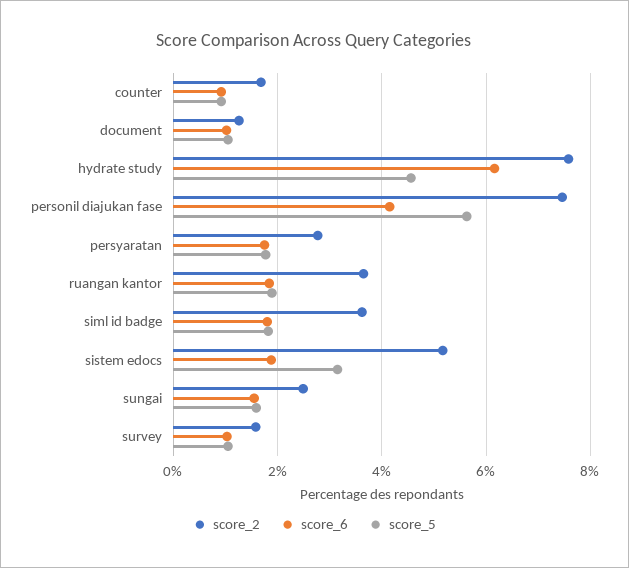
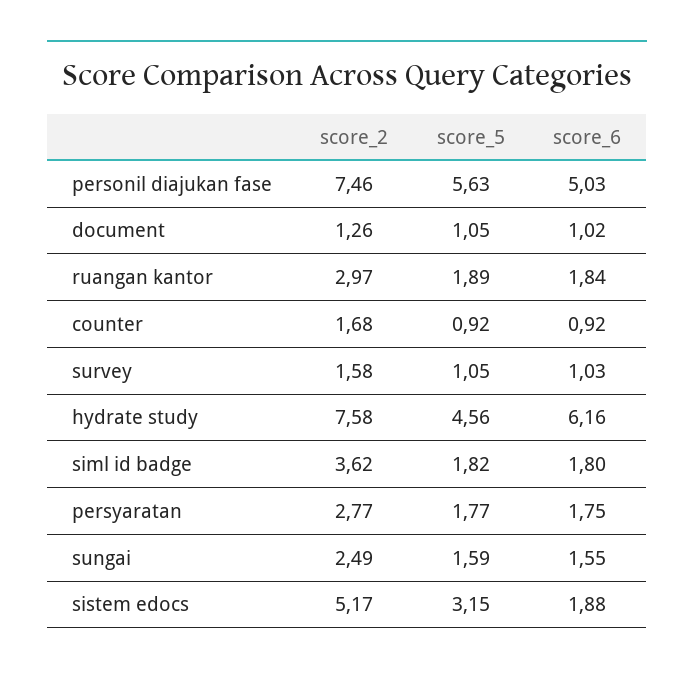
score_6, personil diajukan fase: 4.2 -> 5.03
score_2, ruangan kantor: 3.6 -> 2.97

